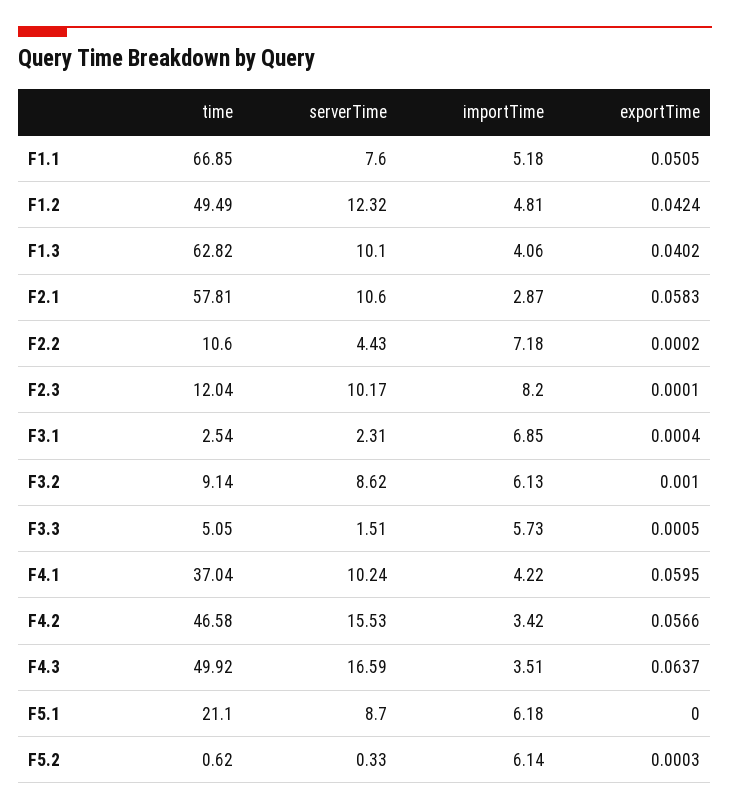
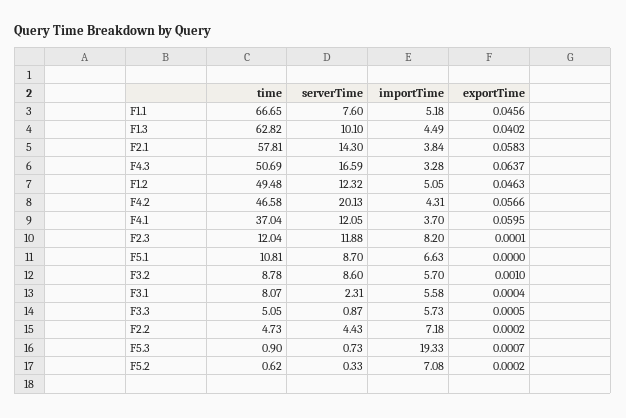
time, F1.1: 66.85 -> 66.65
exportTime, F1.1: 0.0505 -> 0.0456
time, F1.2: 49.49 -> 49.48
importTime, F1.2: 4.81 -> 5.05
exportTime, F1.2: 0.0424 -> 0.0463
importTime, F1.3: 4.06 -> 4.49
serverTime, F2.1: 10.6 -> 14.3
importTime, F2.1: 2.87 -> 3.84
time, F2.2: 10.6 -> 4.73
serverTime, F2.3: 10.17 -> 11.88
time, F3.1: 2.54 -> 8.07
importTime, F3.1: 6.85 -> 5.58
time, F3.2: 9.14 -> 8.78
serverTime, F3.2: 8.62 -> 8.6
importTime, F3.2: 6.13 -> 5.7
serverTime, F3.3: 1.51 -> 0.87
serverTime, F4.1: 10.24 -> 12.05
importTime, F4.1: 4.22 -> 3.7
serverTime, F4.2: 15.53 -> 20.13
importTime, F4.2: 3.42 -> 4.31
time, F4.3: 49.92 -> 50.69
importTime, F4.3: 3.51 -> 3.28
time, F5.1: 21.1 -> 10.81
importTime, F5.1: 6.18 -> 6.63
importTime, F5.2: 6.14 -> 7.08
exportTime, F5.2: 0.0003 -> 0.0002
time, F5.3: none -> 0.9
serverTime, F5.3: none -> 0.73
importTime, F5.3: none -> 19.33
exportTime, F5.3: none -> 0.0007

